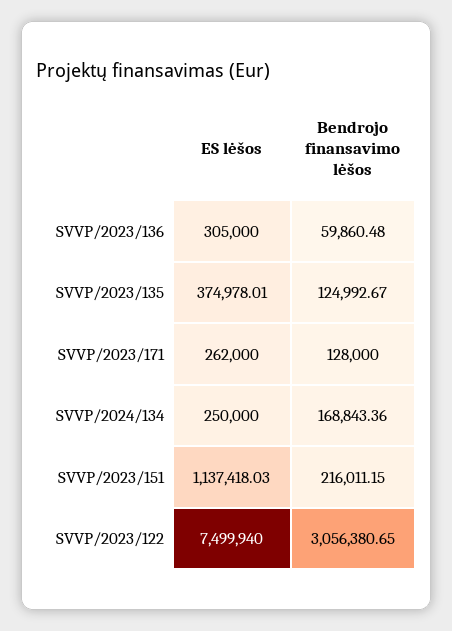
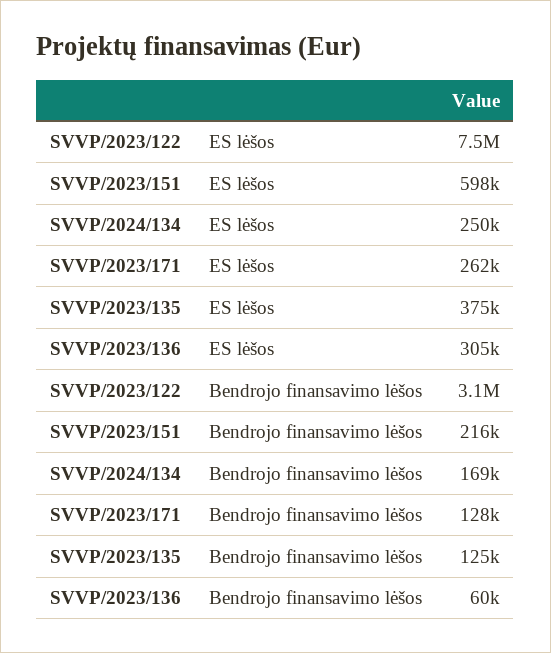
ES lėšos, SVVP/2023/151: 1137418.03 -> 598000

